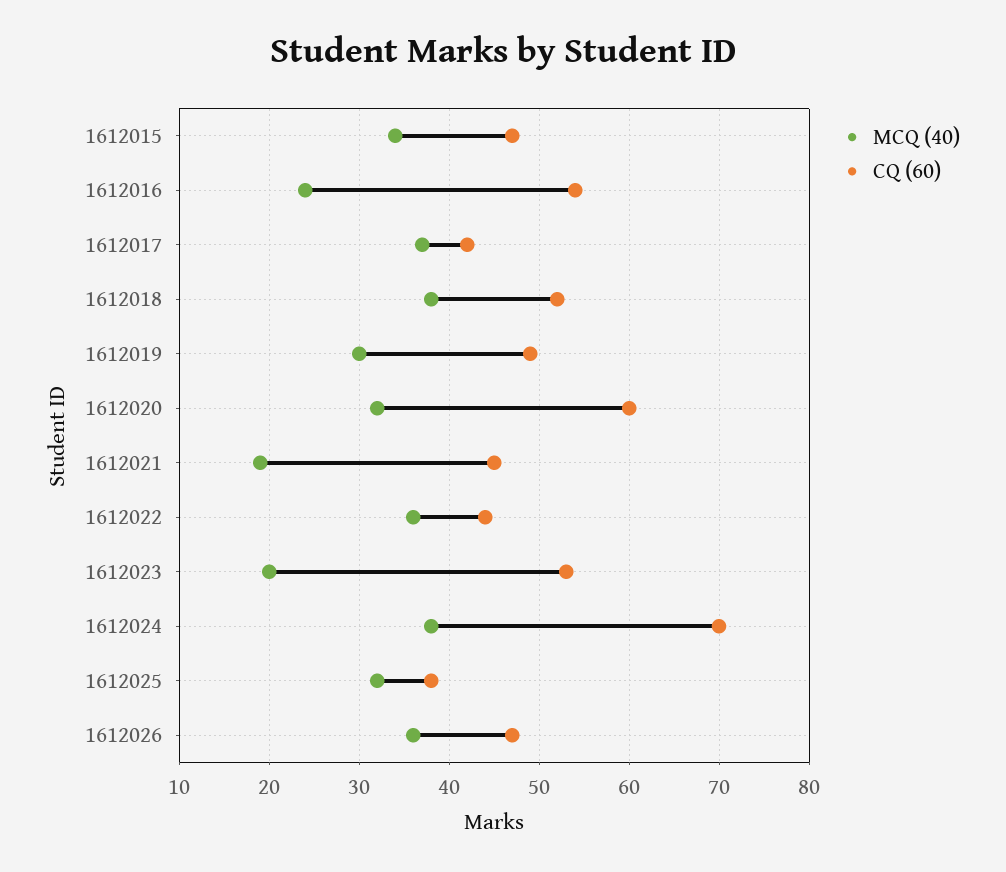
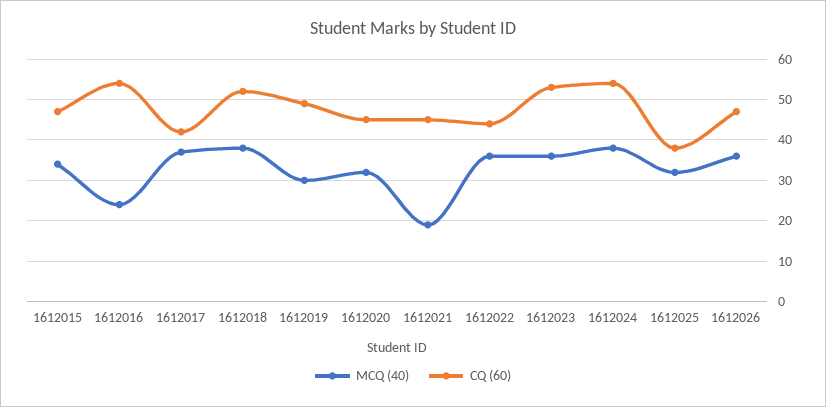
CQ (60), 1612020: 60 -> 45
MCQ (40), 1612023: 20 -> 35
CQ (60), 1612024: 70 -> 55

